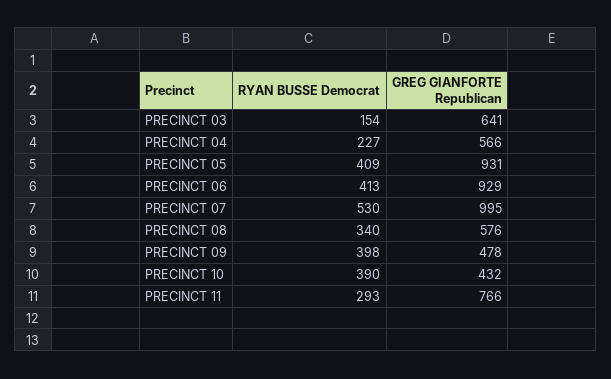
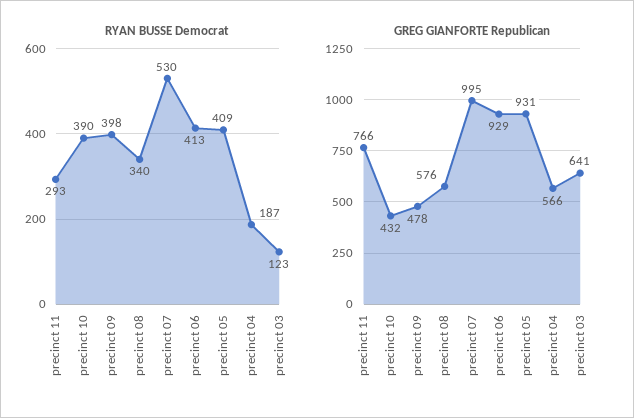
RYAN BUSSE Democrat, PRECINCT 03: 154 -> 123
RYAN BUSSE Democrat, PRECINCT 04: 227 -> 187

